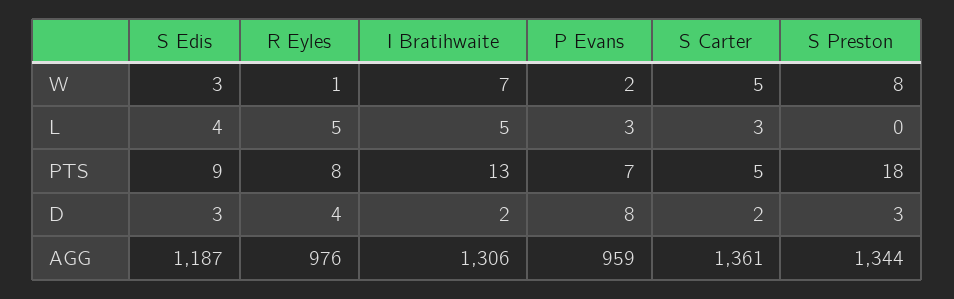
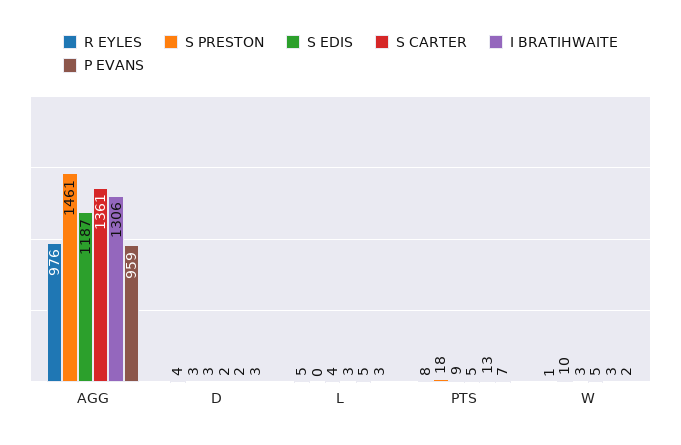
I Bratihwaite, W: 7 -> 3
S Preston, W: 8 -> 10
P Evans, D: 8 -> 3
S Preston, AGG: 1344 -> 1461

